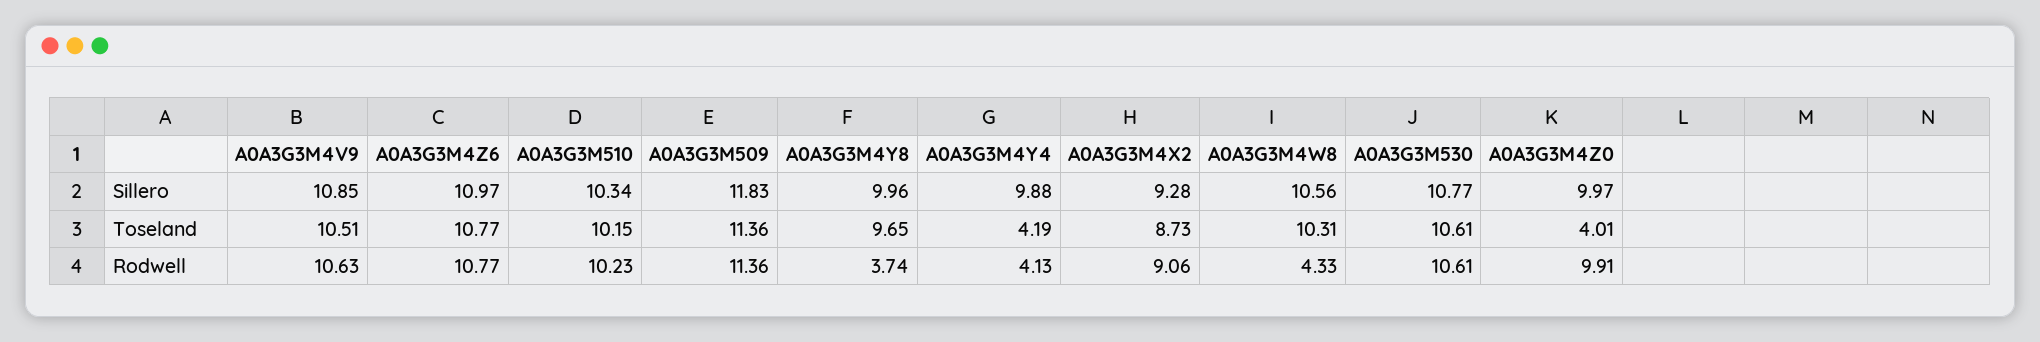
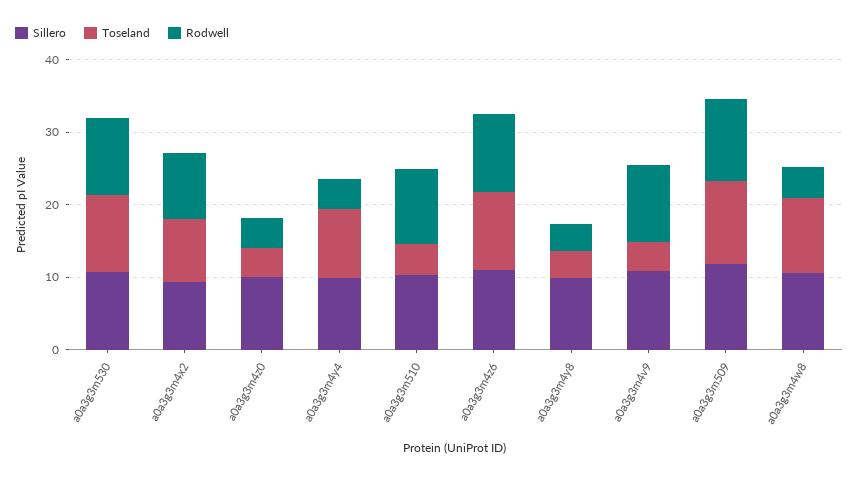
Toseland, A0A3G3M4V9: 10.51 -> 4
Toseland, A0A3G3M510: 10.15 -> 4
Toseland, A0A3G3M4Y8: 9.65 -> 4
Toseland, A0A3G3M4Y4: 4.19 -> 10
Rodwell, A0A3G3M4Z0: 9.91 -> 4

